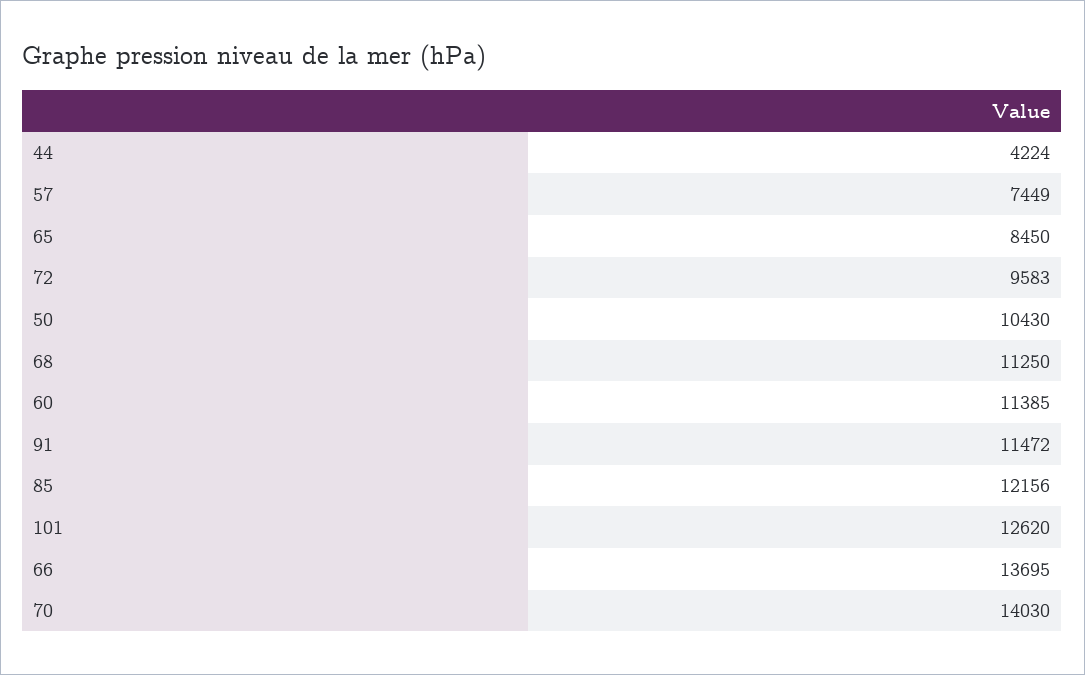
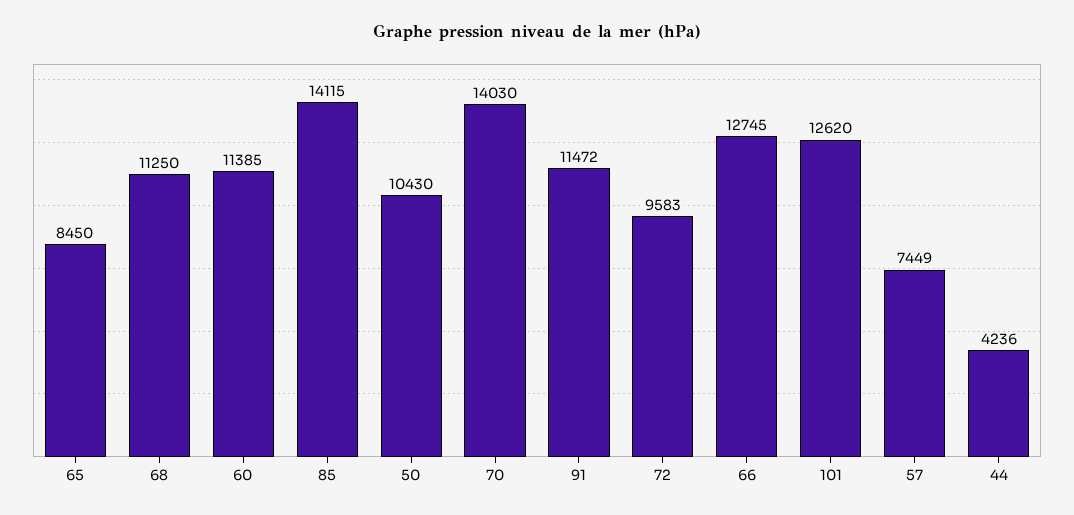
44: 4224 -> 4236
85: 12156 -> 14115
66: 13695 -> 12745

